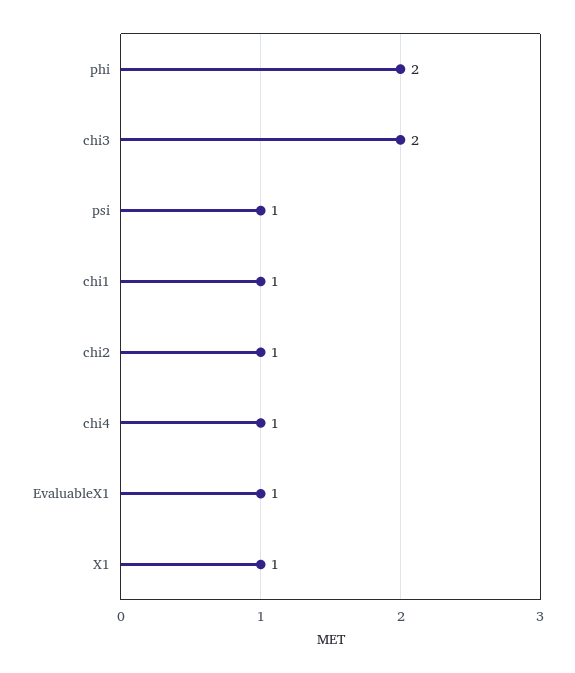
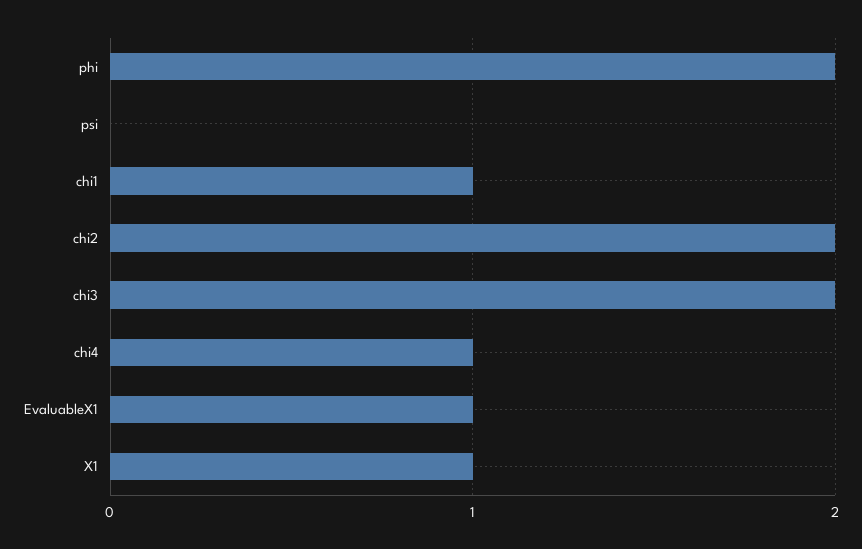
psi: 1 -> 0
chi2: 1 -> 2

